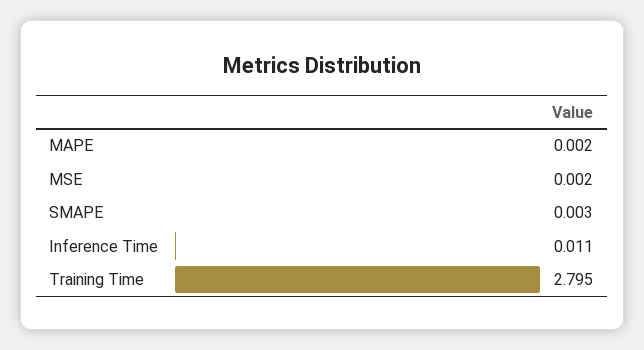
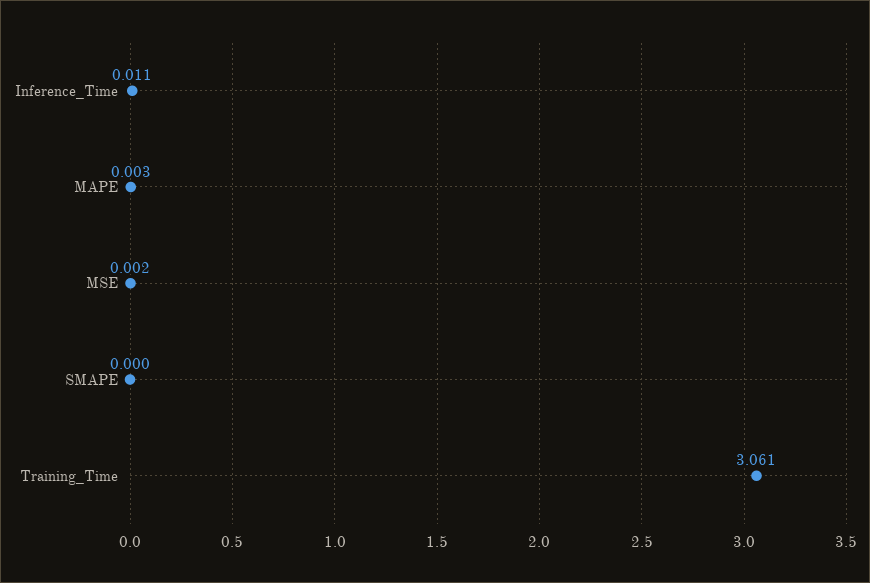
MAPE: 0.002 -> 0.003
SMAPE: 0.003 -> 0
Training Time: 2.795 -> 3.061

